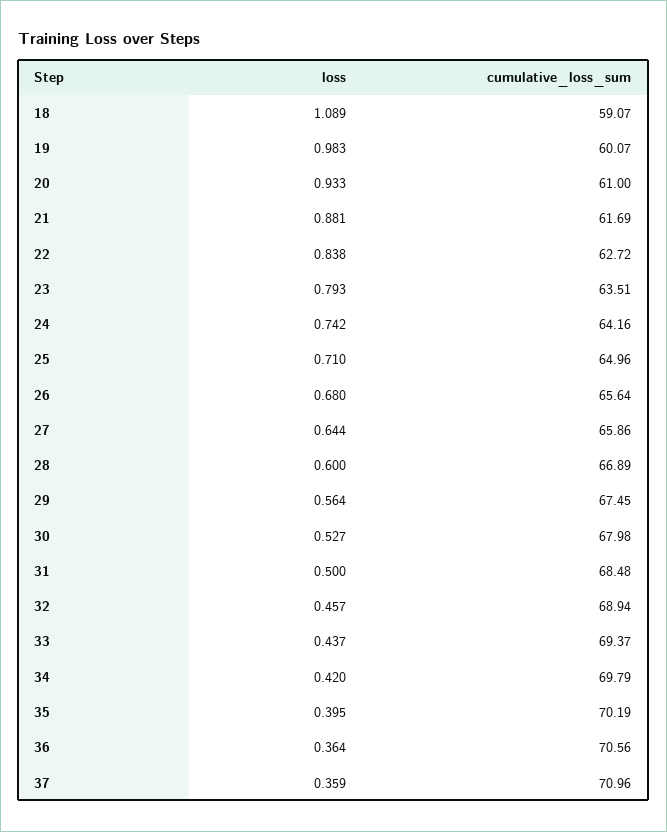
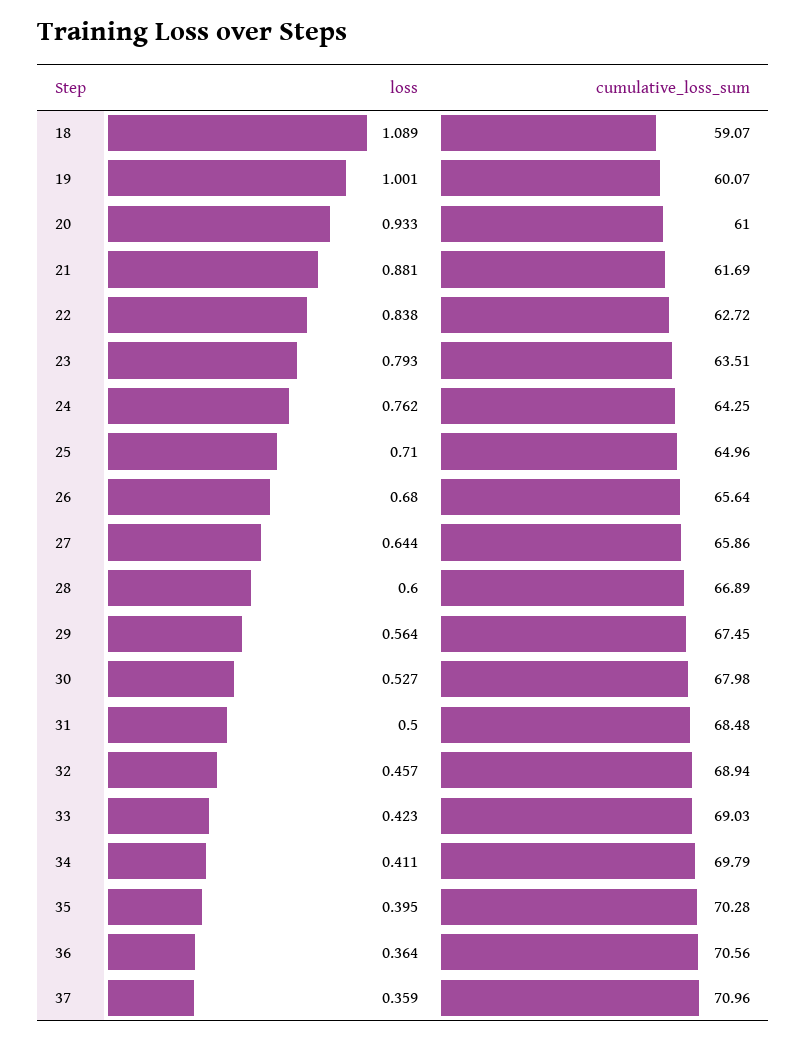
loss, 19: 0.983 -> 1.001
loss, 24: 0.742 -> 0.762
cumulative_loss_sum, 24: 64.16 -> 64.25
loss, 33: 0.437 -> 0.423
cumulative_loss_sum, 33: 69.37 -> 69.03
loss, 34: 0.42 -> 0.411
cumulative_loss_sum, 35: 70.19 -> 70.28

